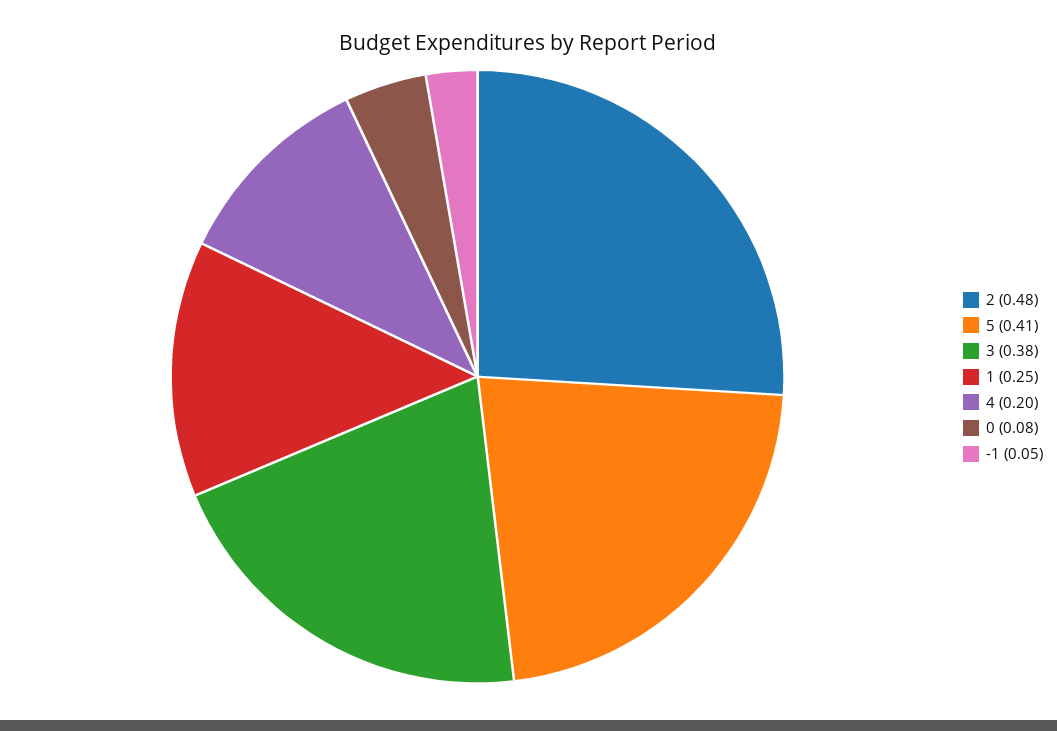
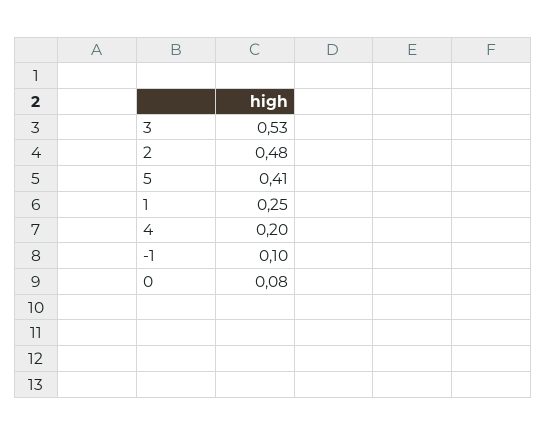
3: 0.38 -> 0.53
-1: 0.05 -> 0.1

